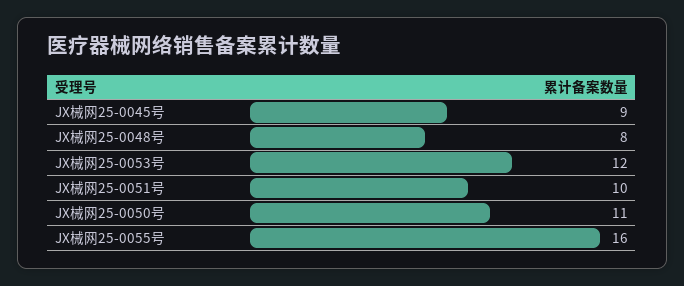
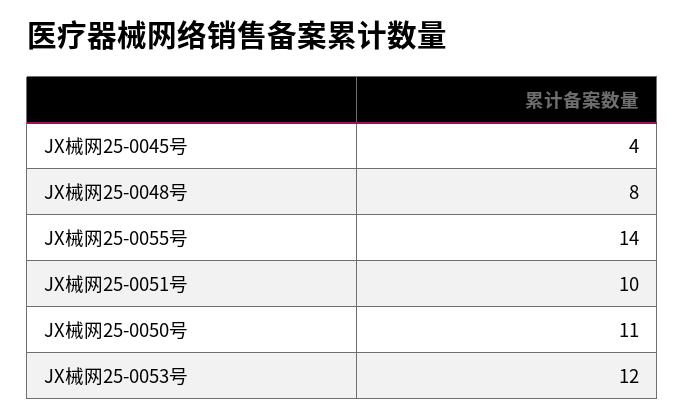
JX械网25-0045号: 9 -> 4
JX械网25-0055号: 16 -> 14

